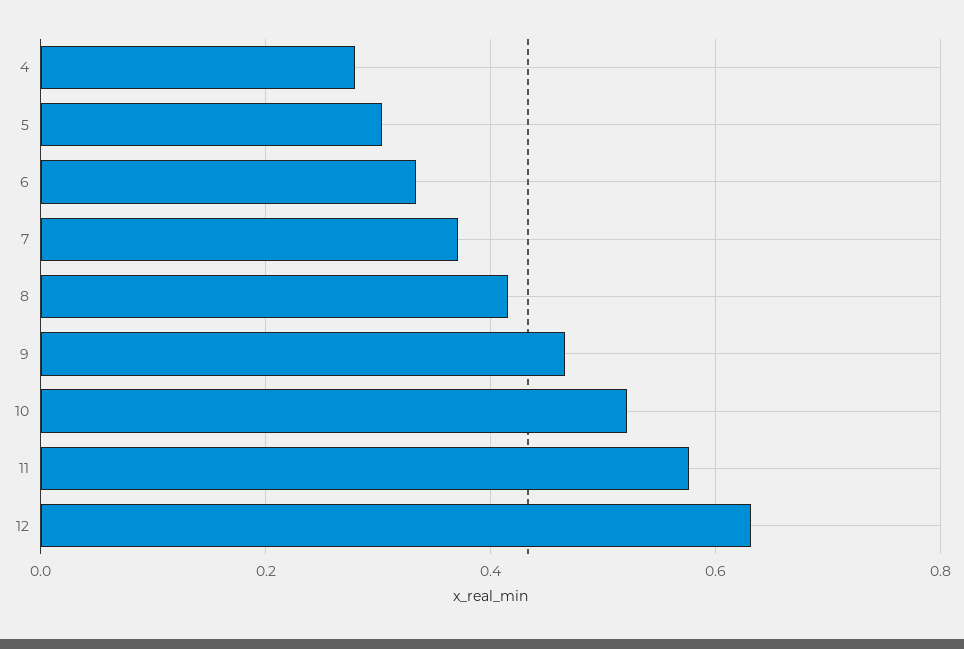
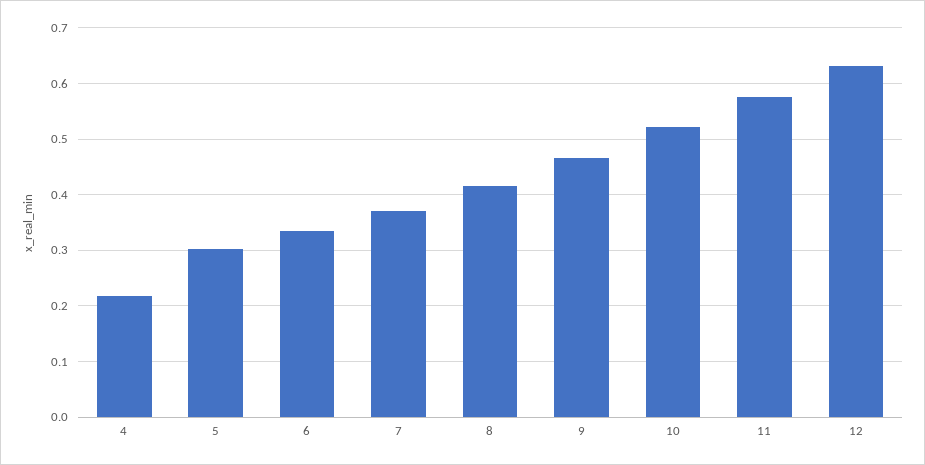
4: 0.28 -> 0.22

